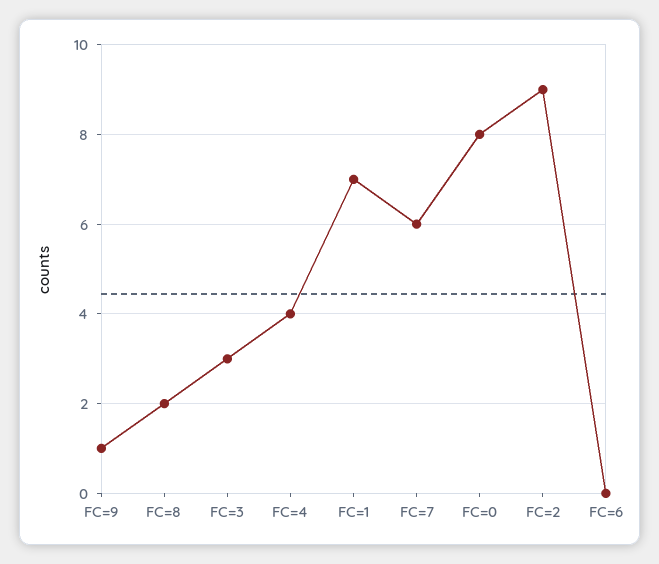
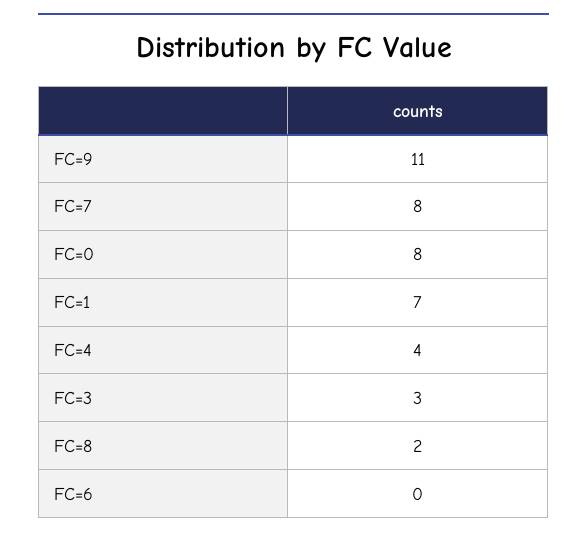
FC=9: 1 -> 11
FC=7: 6 -> 8
FC=2: 9 -> none

